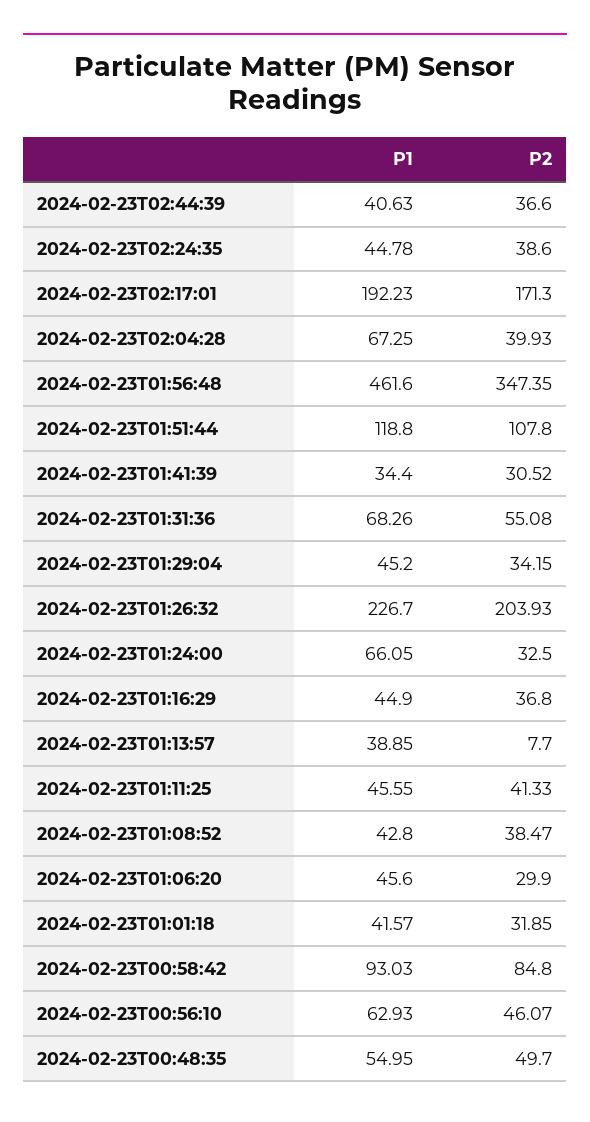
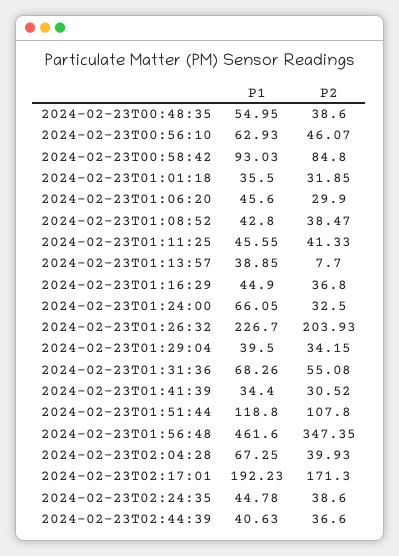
P1, 2024-02-23T01:29:04: 45.2 -> 39.5
P1, 2024-02-23T01:01:18: 41.57 -> 35.5
P2, 2024-02-23T00:48:35: 49.7 -> 38.6

